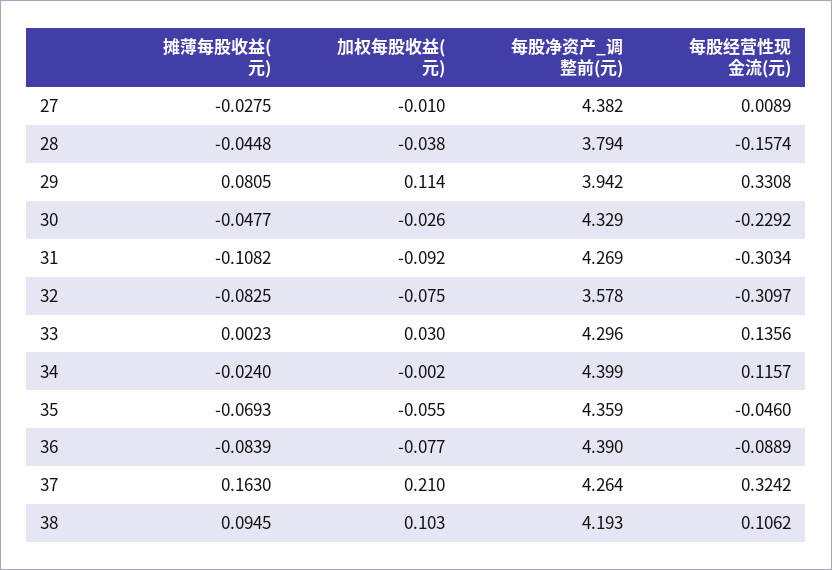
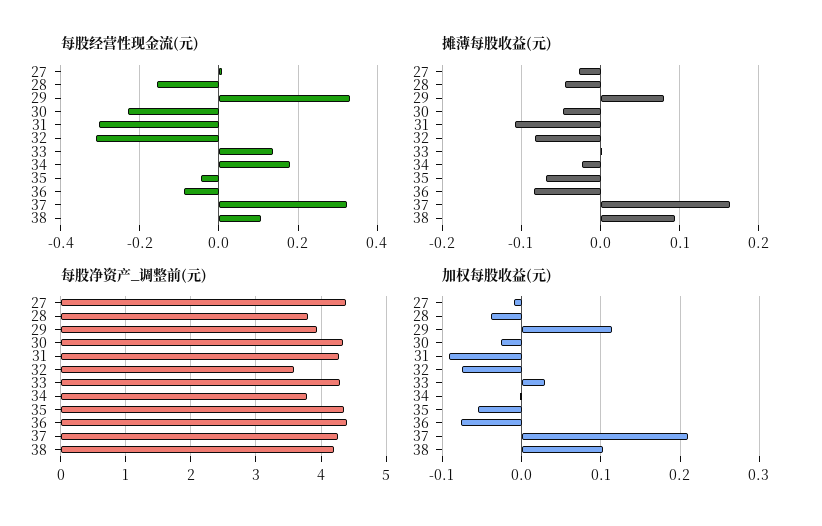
每股净资产_调整前(元), 34: 4.399 -> 3.8
每股经营性现金流(元), 34: 0.1157 -> 0.18

